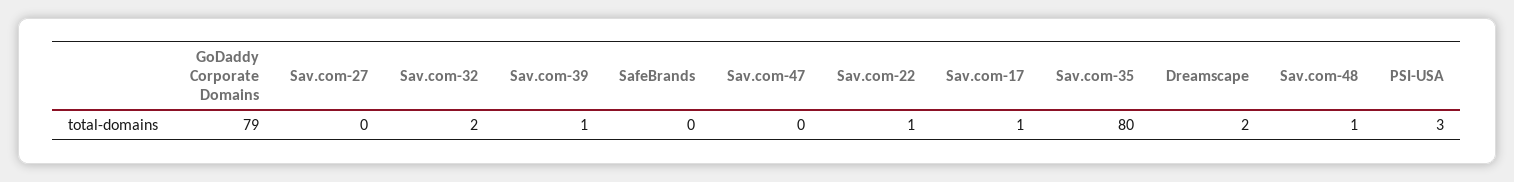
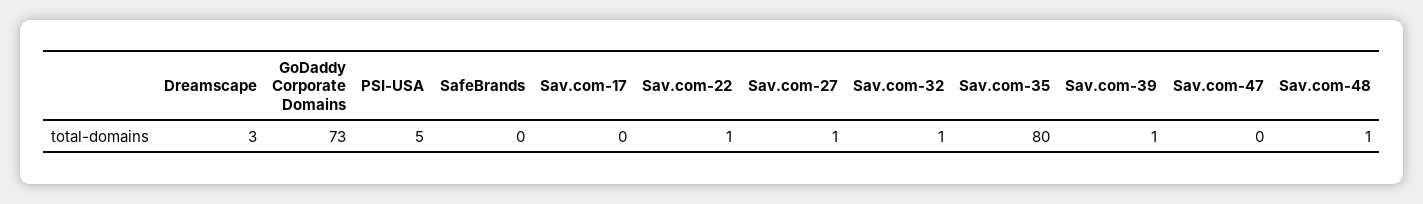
GoDaddy Corporate Domains: 79 -> 73
Sav.com-27: 0 -> 1
Sav.com-32: 2 -> 1
Sav.com-17: 1 -> 0
Dreamscape: 2 -> 3
PSI-USA: 3 -> 5

